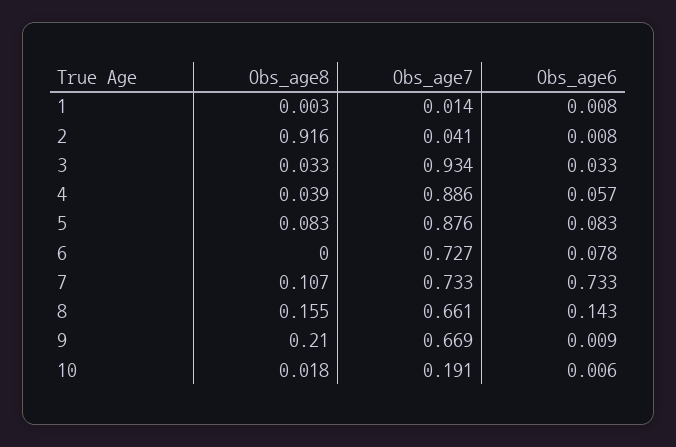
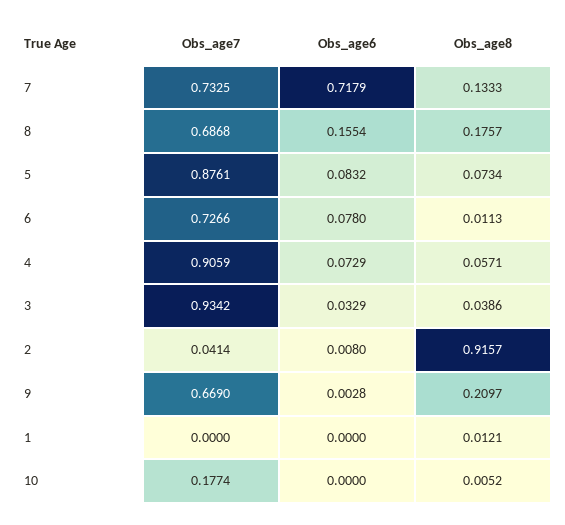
Obs_age8, 1: 0.003 -> 0.0121
Obs_age7, 1: 0.014 -> 0
Obs_age6, 1: 0.008 -> 0
Obs_age8, 3: 0.033 -> 0.0386
Obs_age8, 4: 0.039 -> 0.0571
Obs_age7, 4: 0.886 -> 0.9059
Obs_age6, 4: 0.057 -> 0.0729
Obs_age8, 5: 0.083 -> 0.0734
Obs_age8, 6: 0 -> 0.0113
Obs_age8, 7: 0.107 -> 0.1333
Obs_age6, 7: 0.733 -> 0.7179
Obs_age8, 8: 0.155 -> 0.1757
Obs_age7, 8: 0.661 -> 0.6868
Obs_age6, 8: 0.143 -> 0.1554
Obs_age6, 9: 0.009 -> 0.0028
Obs_age8, 10: 0.018 -> 0.0052
Obs_age7, 10: 0.191 -> 0.1774
Obs_age6, 10: 0.006 -> 0

